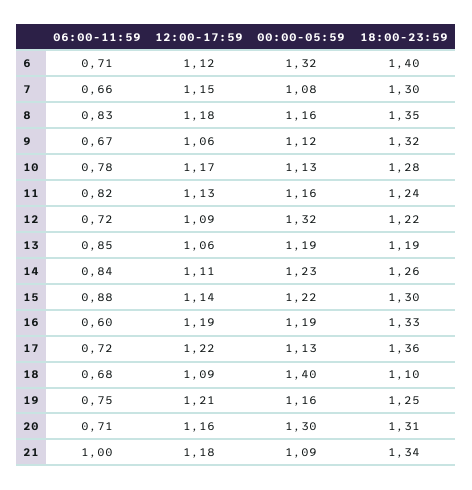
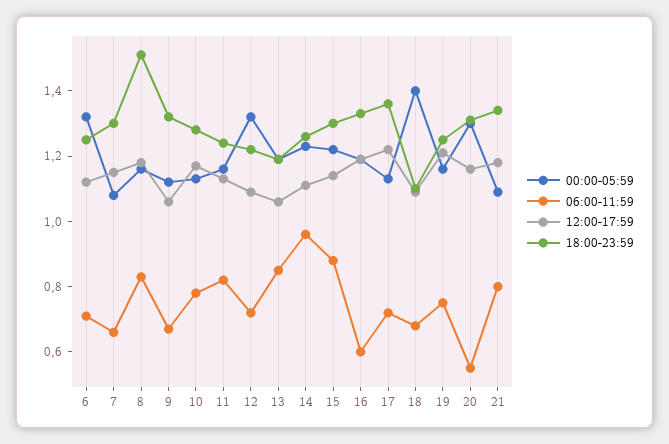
18:00-23:59, 6: 1.4 -> 1.25
18:00-23:59, 8: 1.35 -> 1.5
06:00-11:59, 14: 0.84 -> 0.95
06:00-11:59, 20: 0.71 -> 0.55
06:00-11:59, 21: 1 -> 0.8

